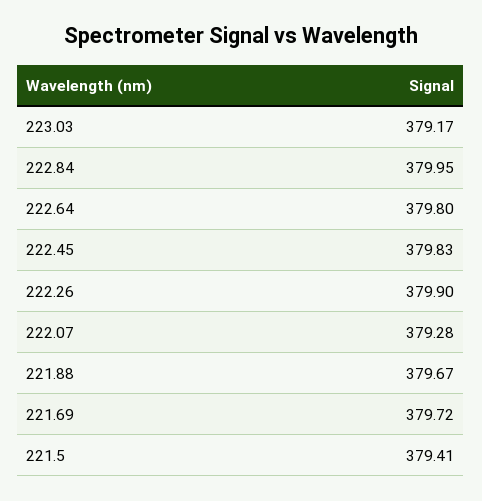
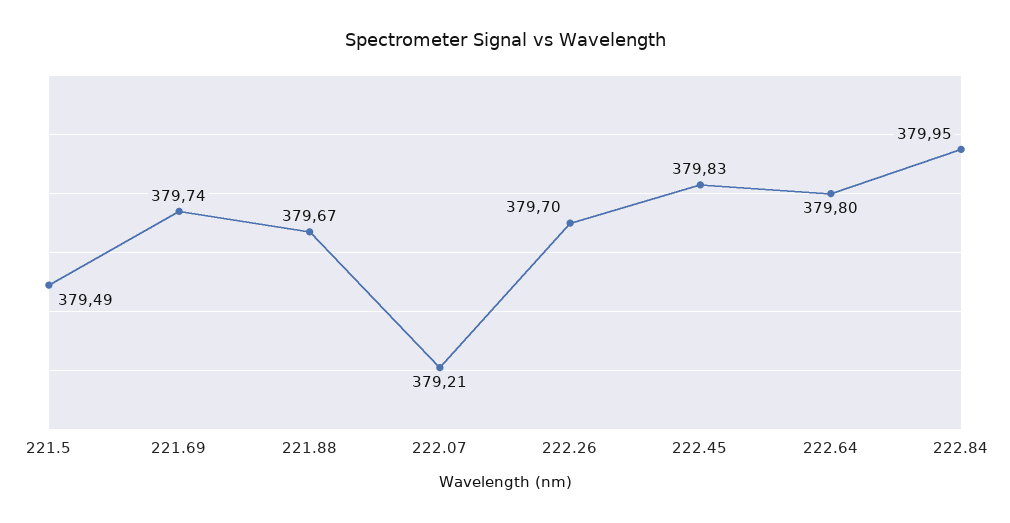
223.03: 379.17 -> none
222.26: 379.9 -> 379.7
222.07: 379.28 -> 379.21
221.69: 379.72 -> 379.74
221.5: 379.41 -> 379.49

